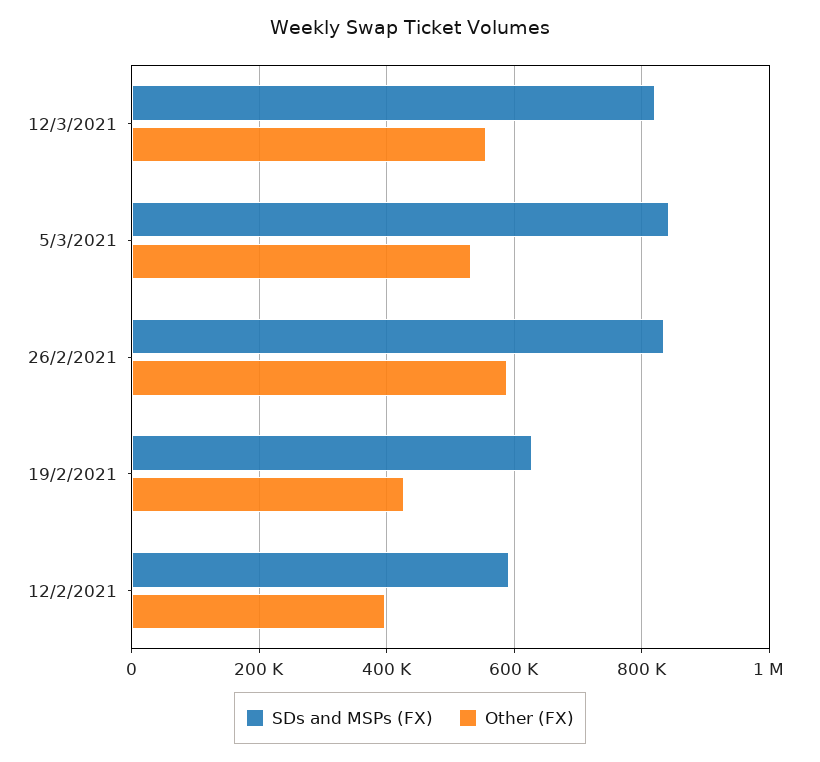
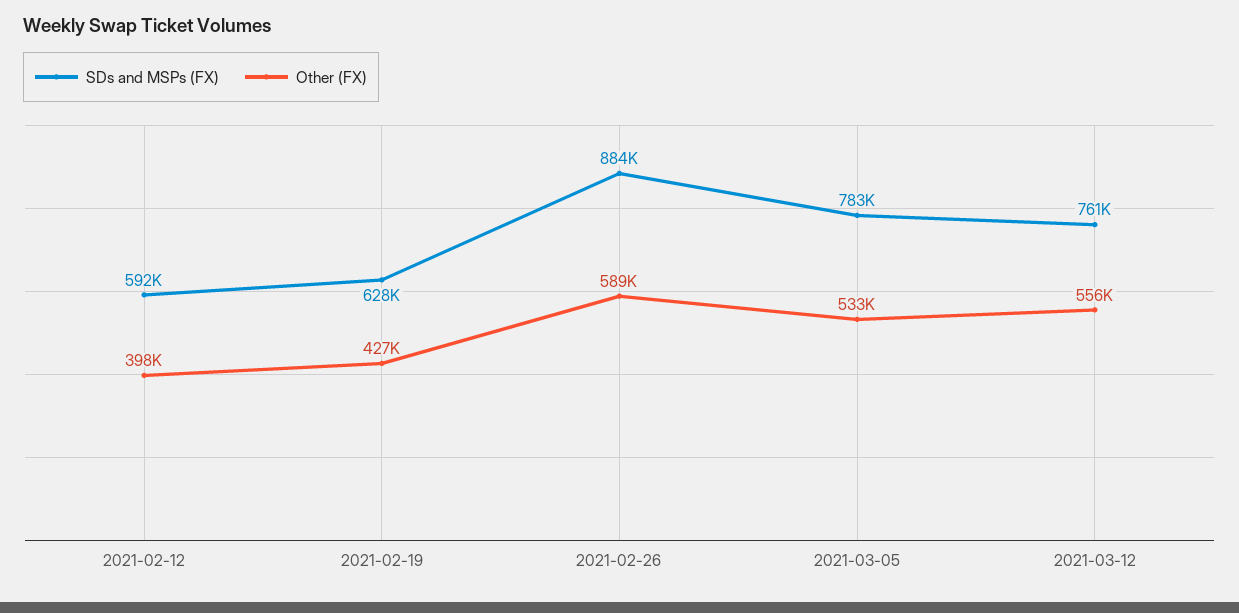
SDs and MSPs (FX), 12/3/2021: 820000 -> 761000
SDs and MSPs (FX), 5/3/2021: 840000 -> 783000
SDs and MSPs (FX), 26/2/2021: 840000 -> 884000

